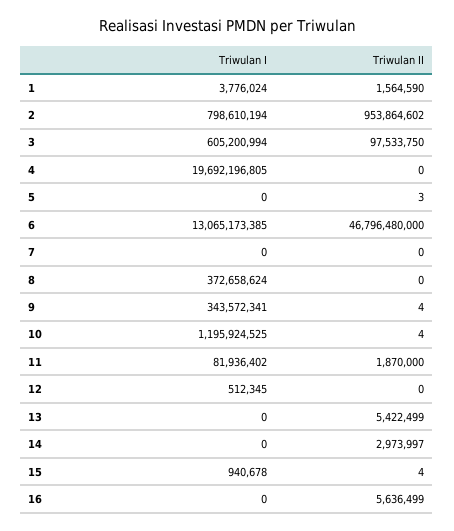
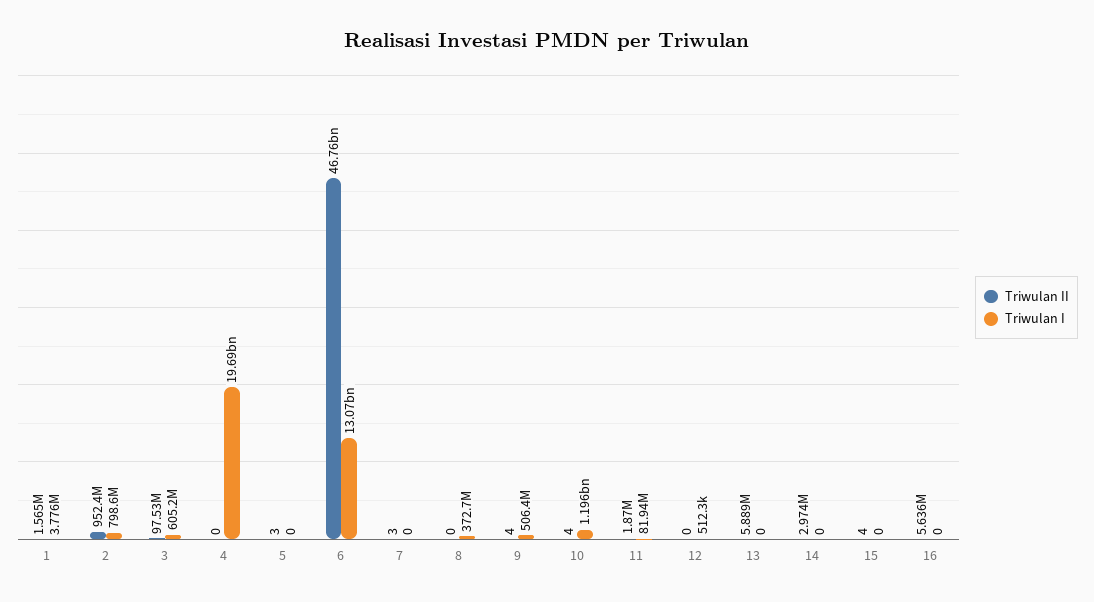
Triwulan II, 2: 953864602 -> 952400000
Triwulan II, 6: 46796480000 -> 46760000000
Triwulan II, 7: 0 -> 3
Triwulan I, 9: 343572341 -> 506400000
Triwulan II, 13: 5422499 -> 5889000
Triwulan I, 15: 940678 -> 0

